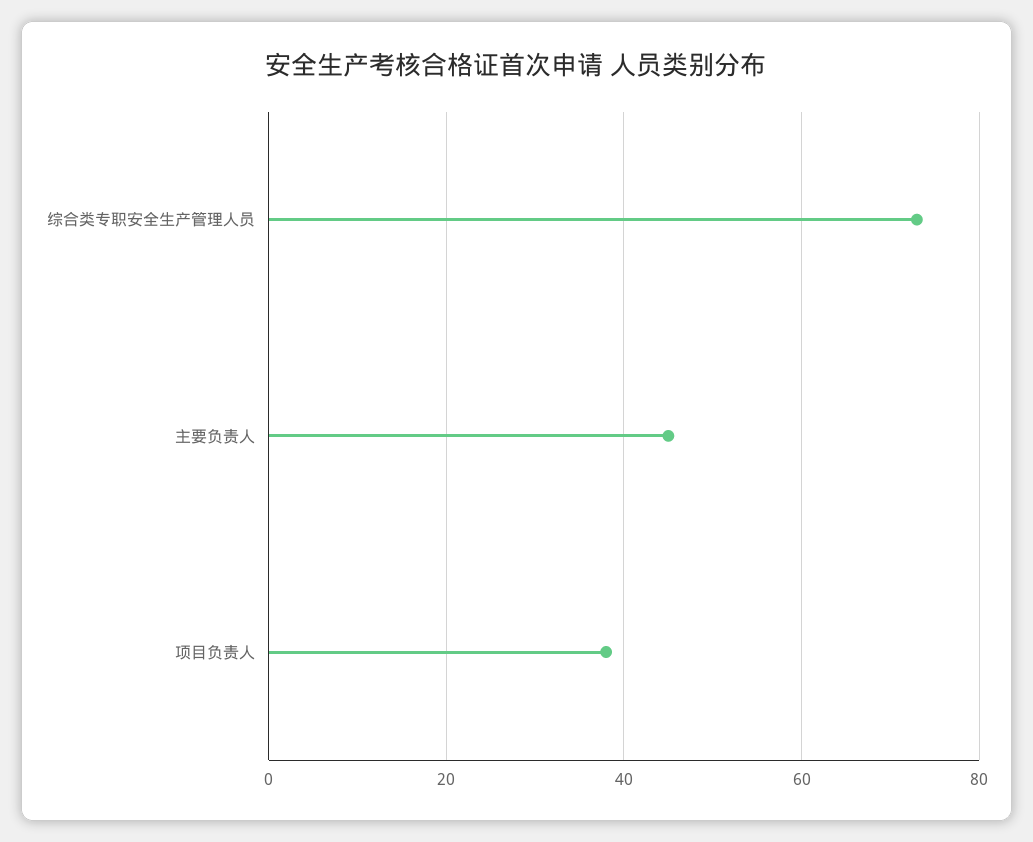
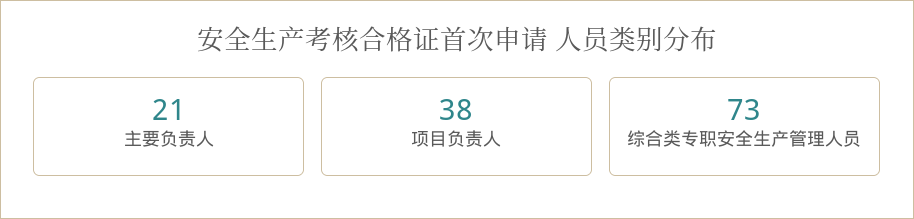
主要负责人: 45 -> 21

